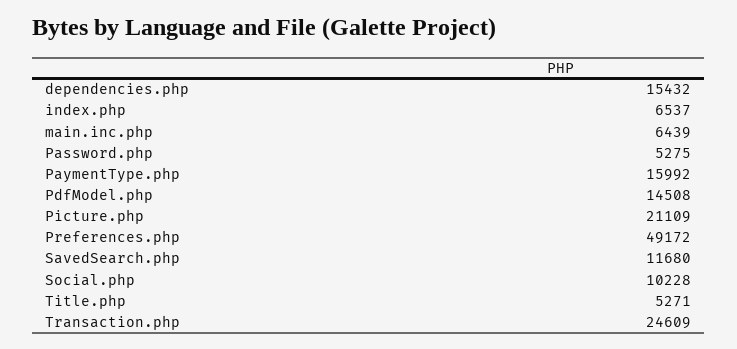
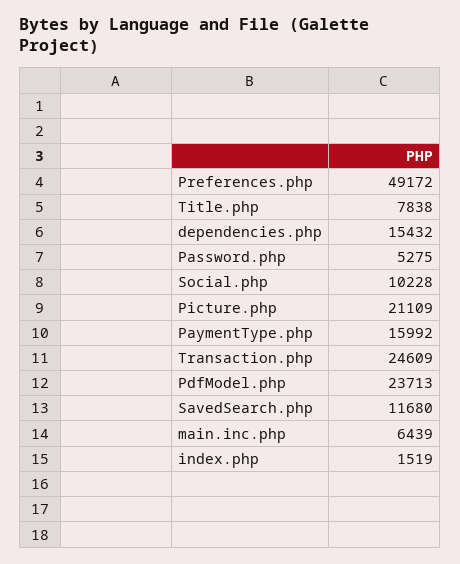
index.php: 6537 -> 1519
PdfModel.php: 14508 -> 23713
Title.php: 5271 -> 7838

